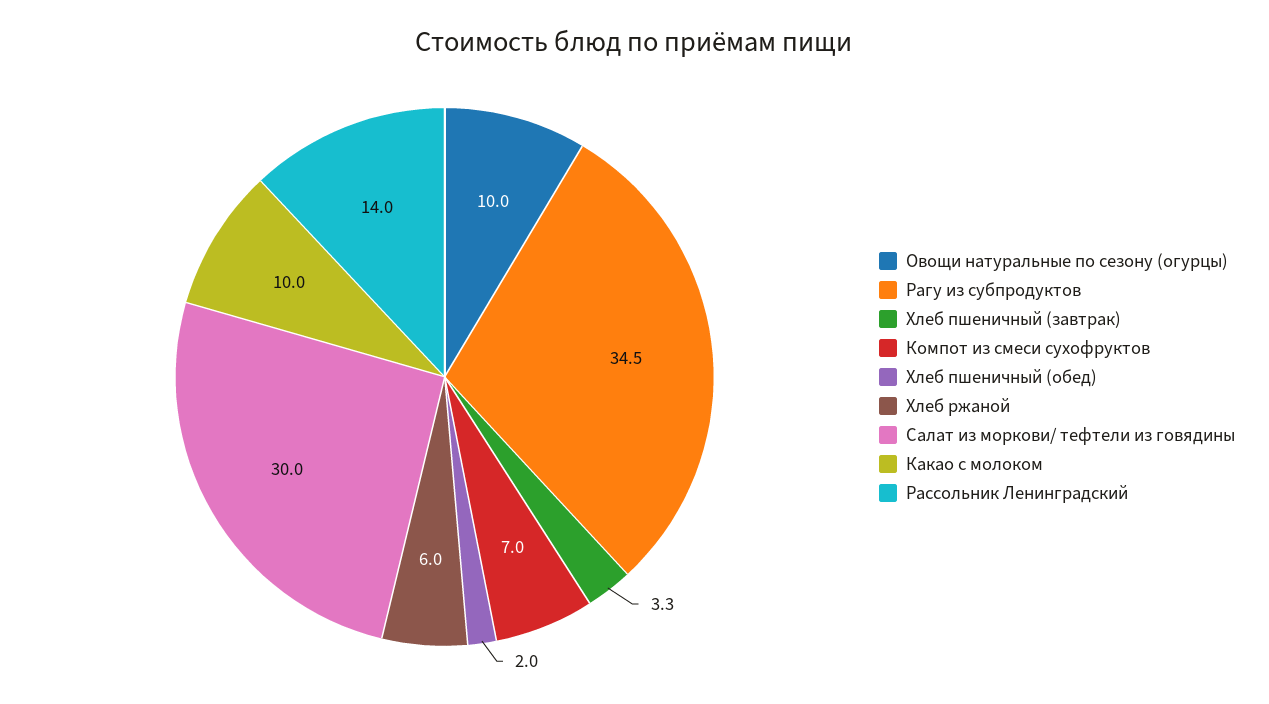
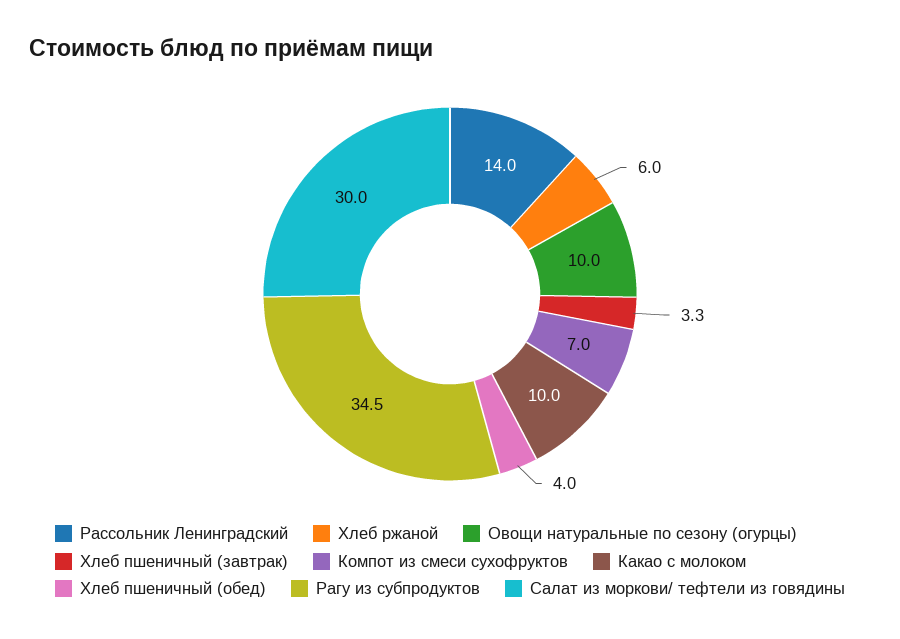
Хлеб пшеничный (обед): 2 -> 4

